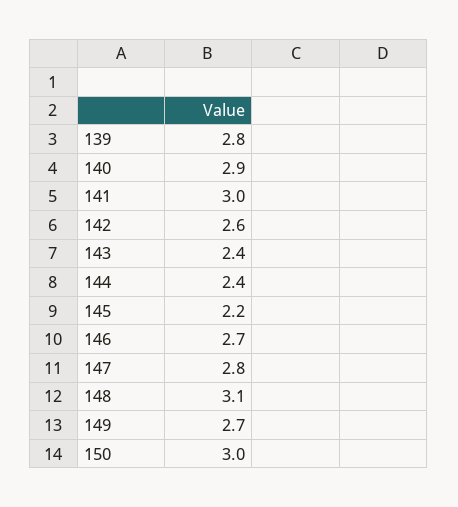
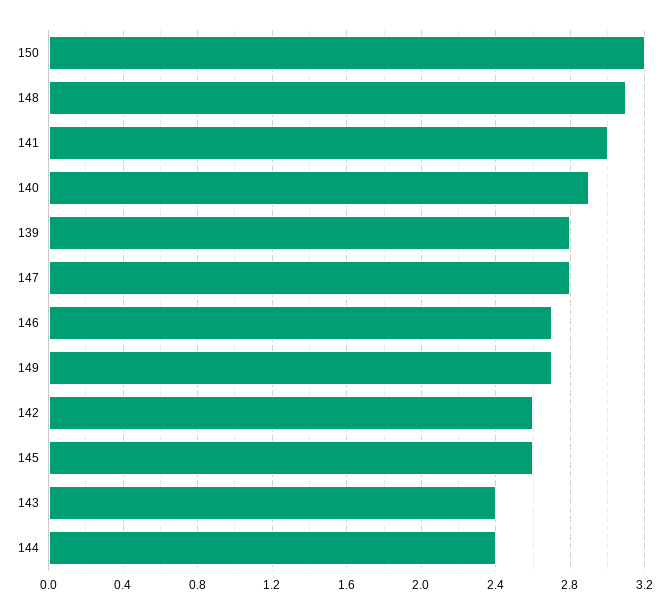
145: 2.2 -> 2.6
150: 3 -> 3.2

